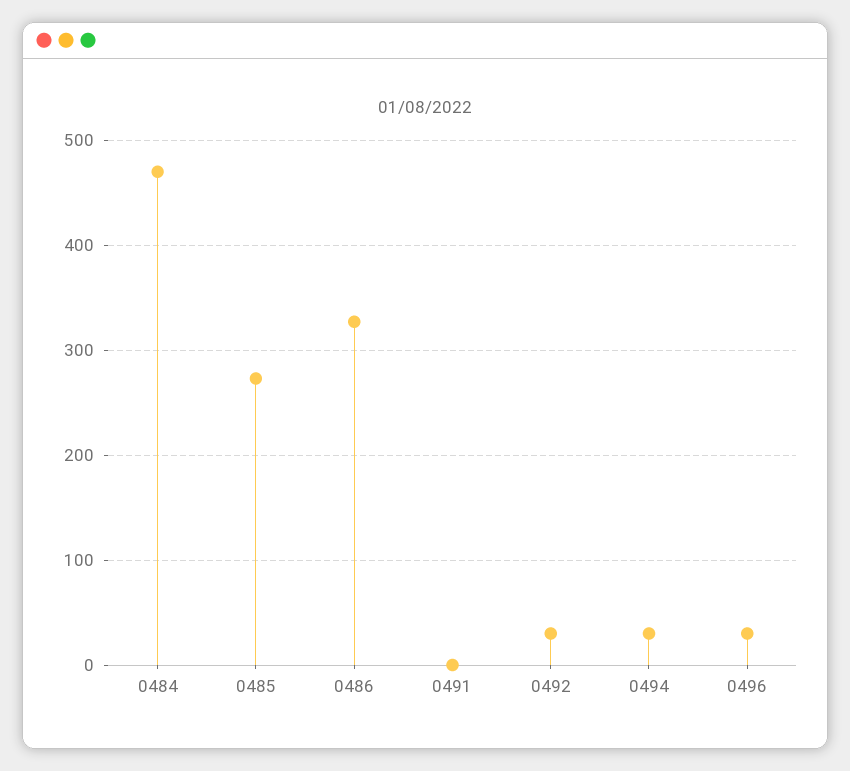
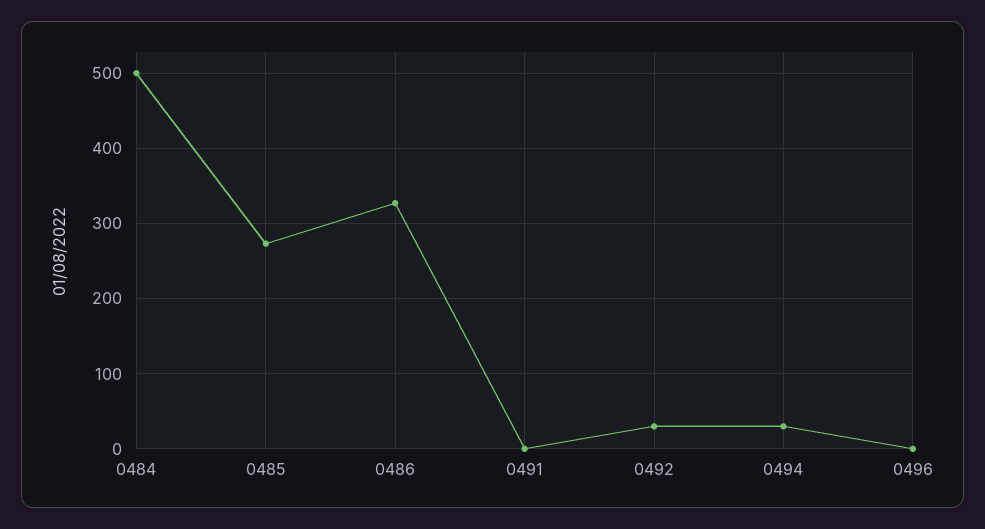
0484: 470 -> 500
0496: 30 -> 0

